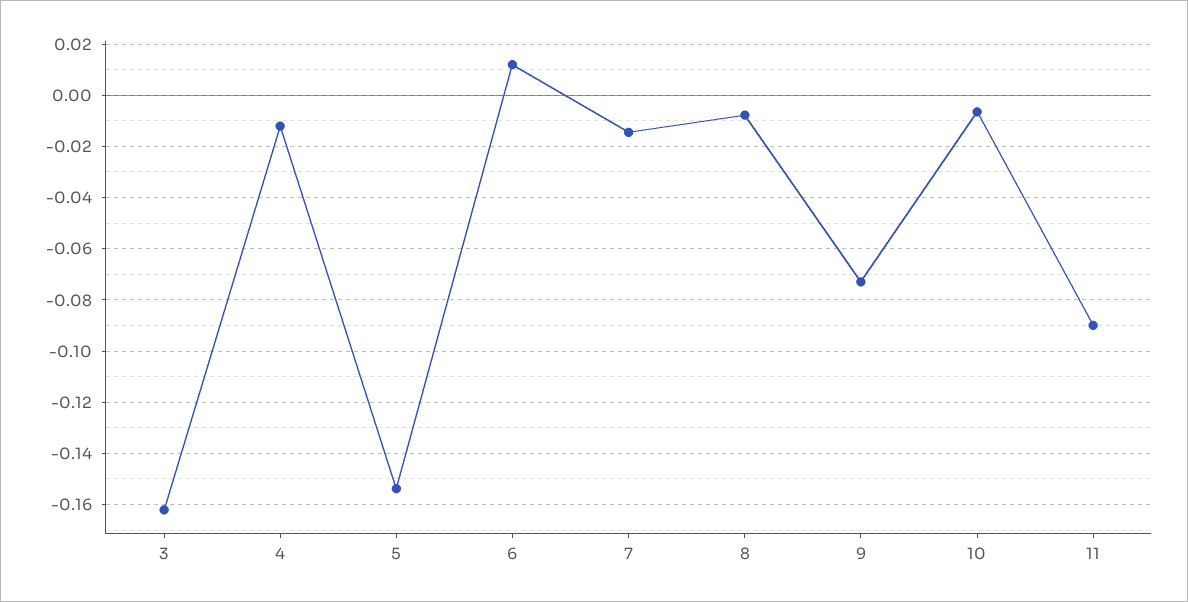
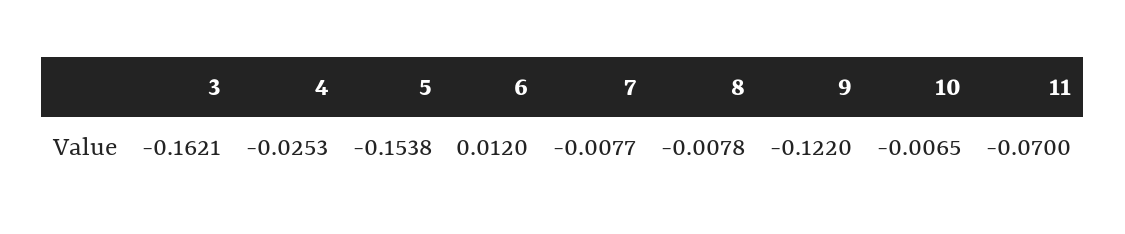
4: -0.0125 -> -0.0253
7: -0.015 -> -0.0077
9: -0.0725 -> -0.122
11: -0.09 -> -0.07

